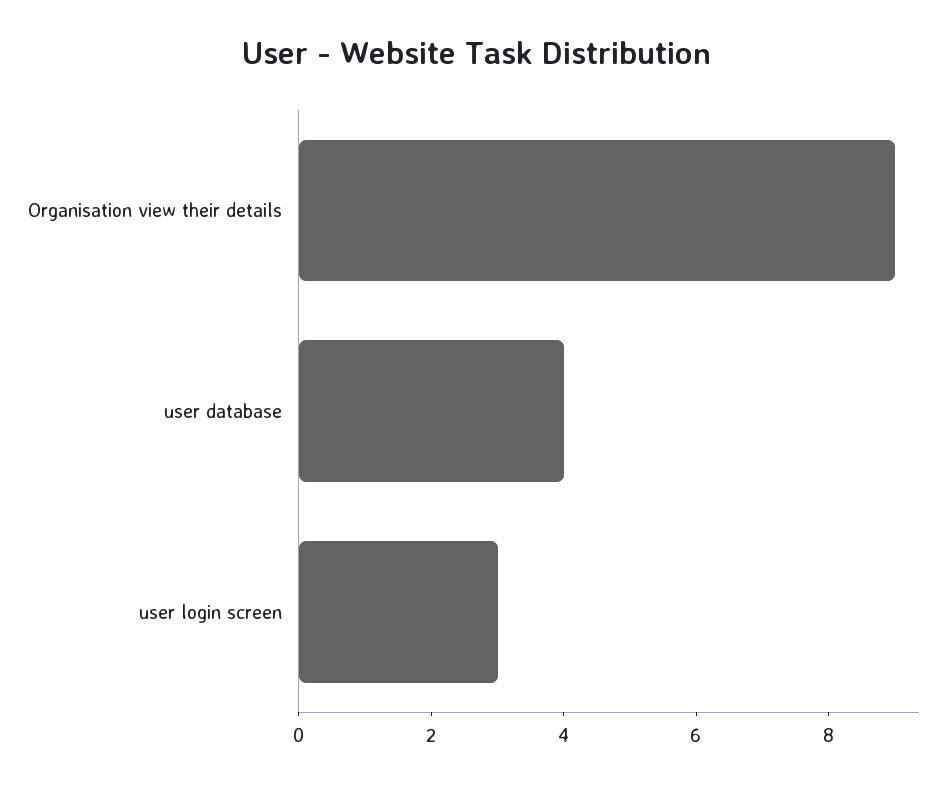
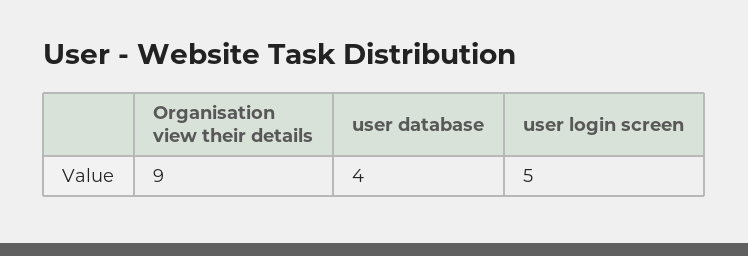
user login screen: 3 -> 5

